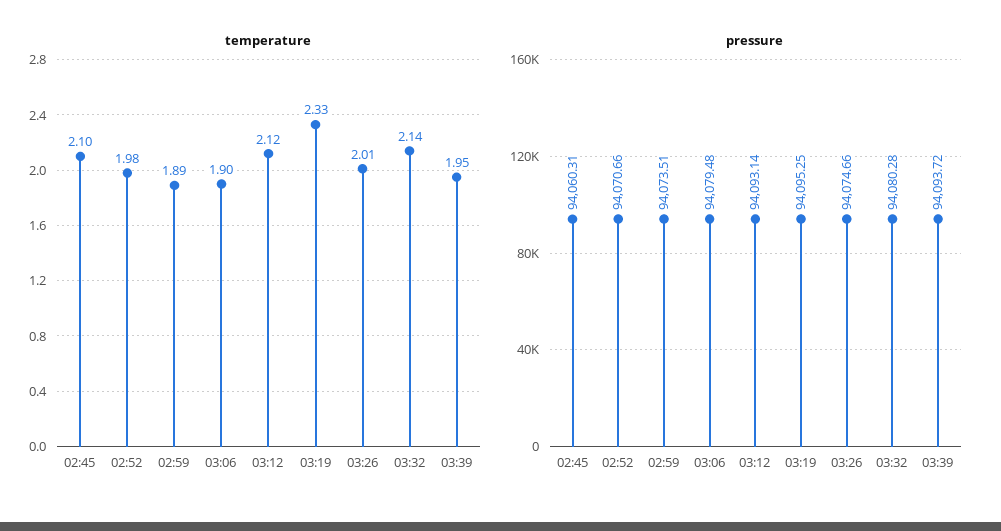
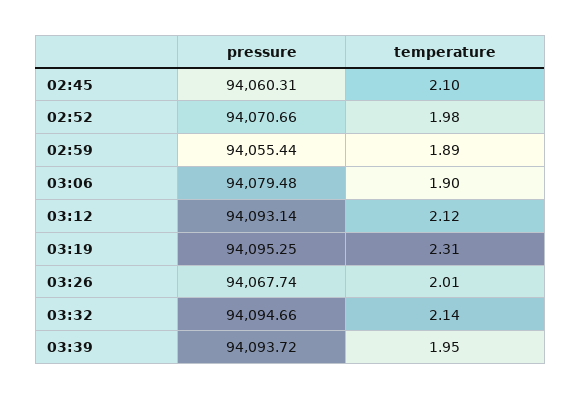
temperature, 03:19: 2.33 -> 2.31
pressure, 02:59: 94073.51 -> 94055.44
pressure, 03:26: 94074.66 -> 94067.74
pressure, 03:32: 94080.28 -> 94094.66

